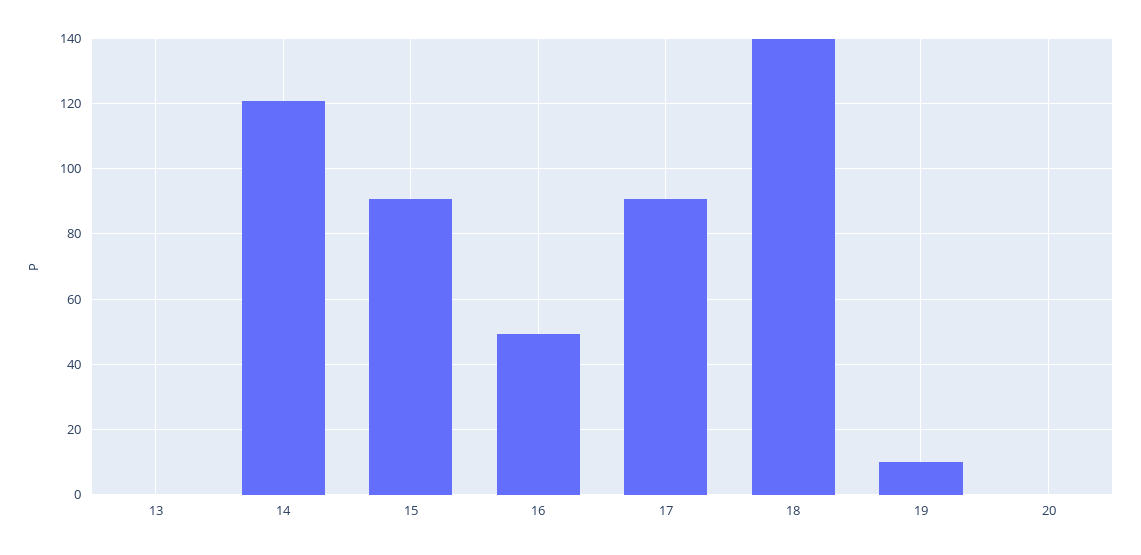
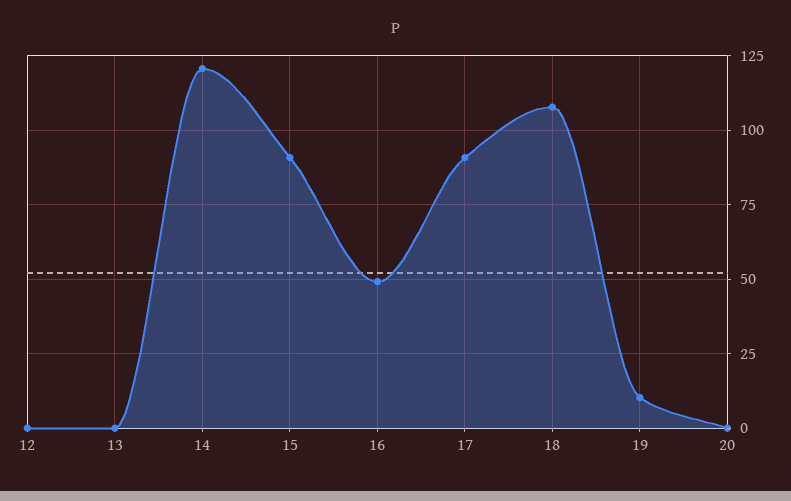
18: 140 -> 107.5
12: none -> 0

